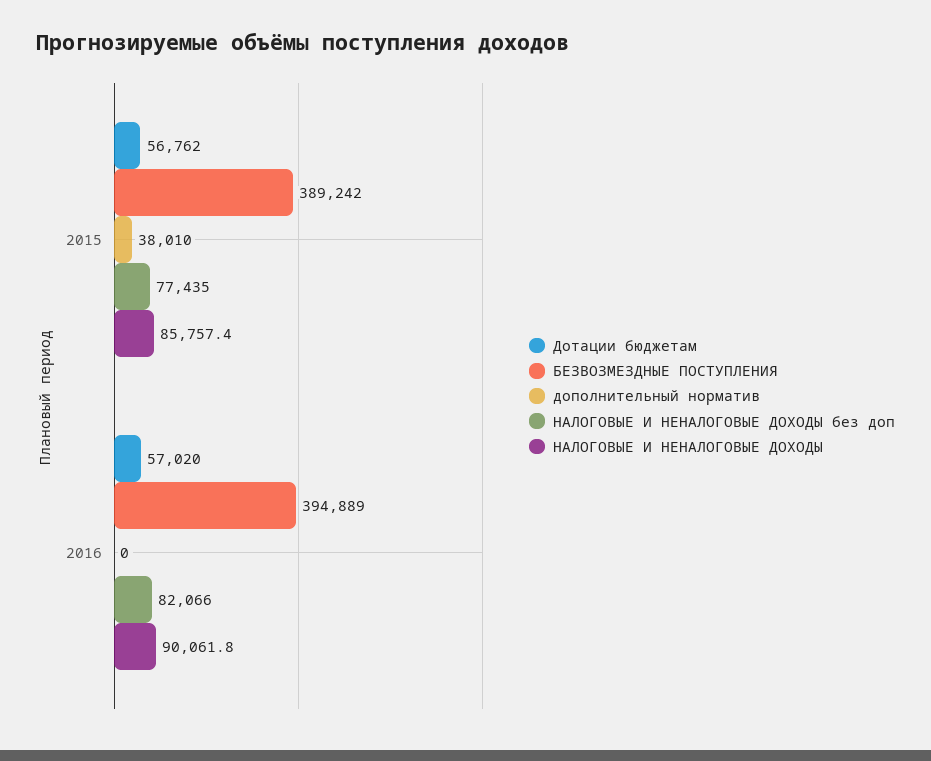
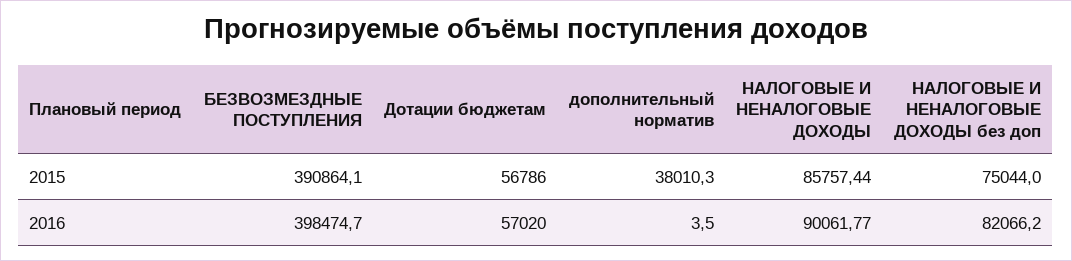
Дотации бюджетам, 2015: 56762 -> 56786
БЕЗВОЗМЕЗДНЫЕ ПОСТУПЛЕНИЯ, 2015: 389242 -> 390864.1
НАЛОГОВЫЕ И НЕНАЛОГОВЫЕ ДОХОДЫ без доп, 2015: 77435 -> 75044
БЕЗВОЗМЕЗДНЫЕ ПОСТУПЛЕНИЯ, 2016: 394889 -> 398474.7
дополнительный норматив, 2016: 0 -> 3.5

